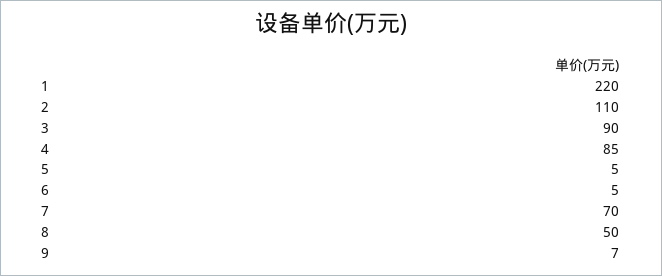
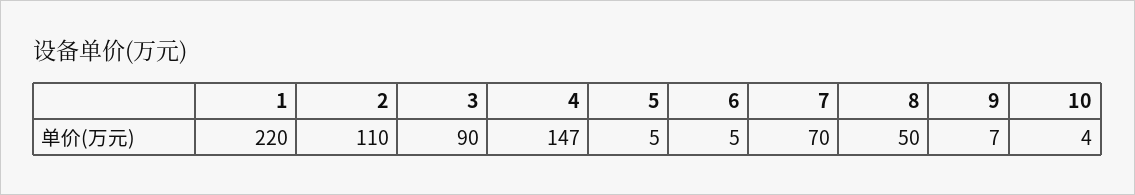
4: 85 -> 147
10: none -> 4

